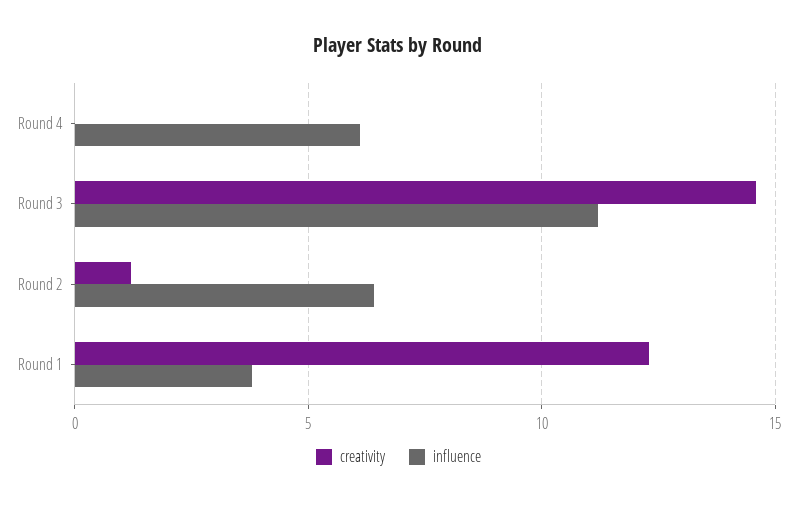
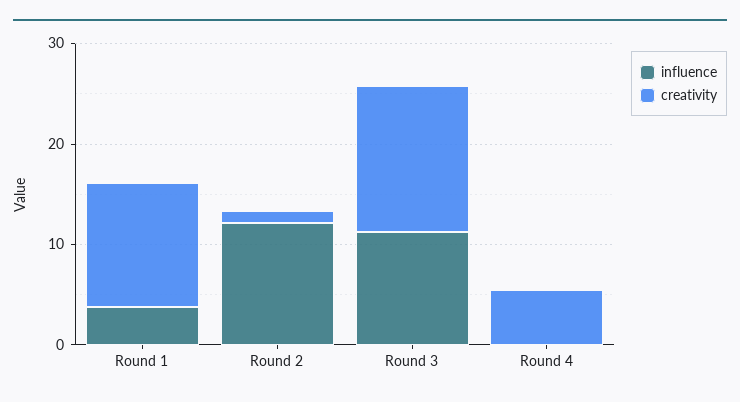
creativity, Round 4: 0 -> 6
influence, Round 4: 6 -> 0
influence, Round 2: 6.5 -> 12

